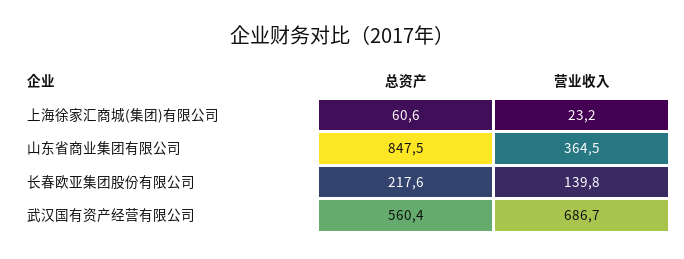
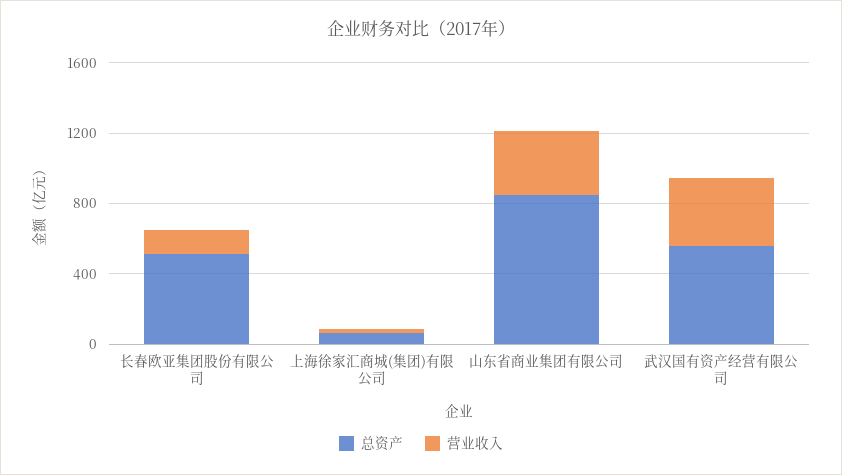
总资产, 长春欧亚集团股份有限公司: 217.6 -> 500
营业收入, 武汉国有资产经营有限公司: 686.7 -> 400

